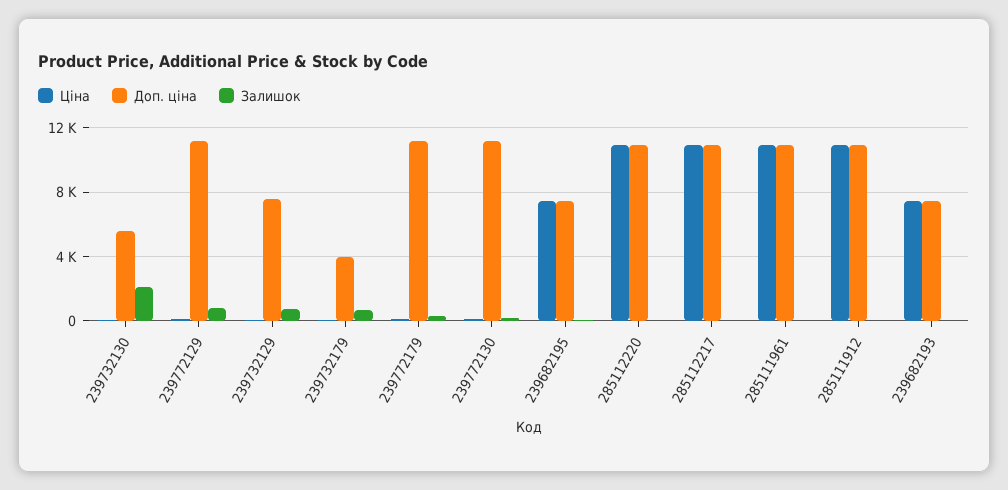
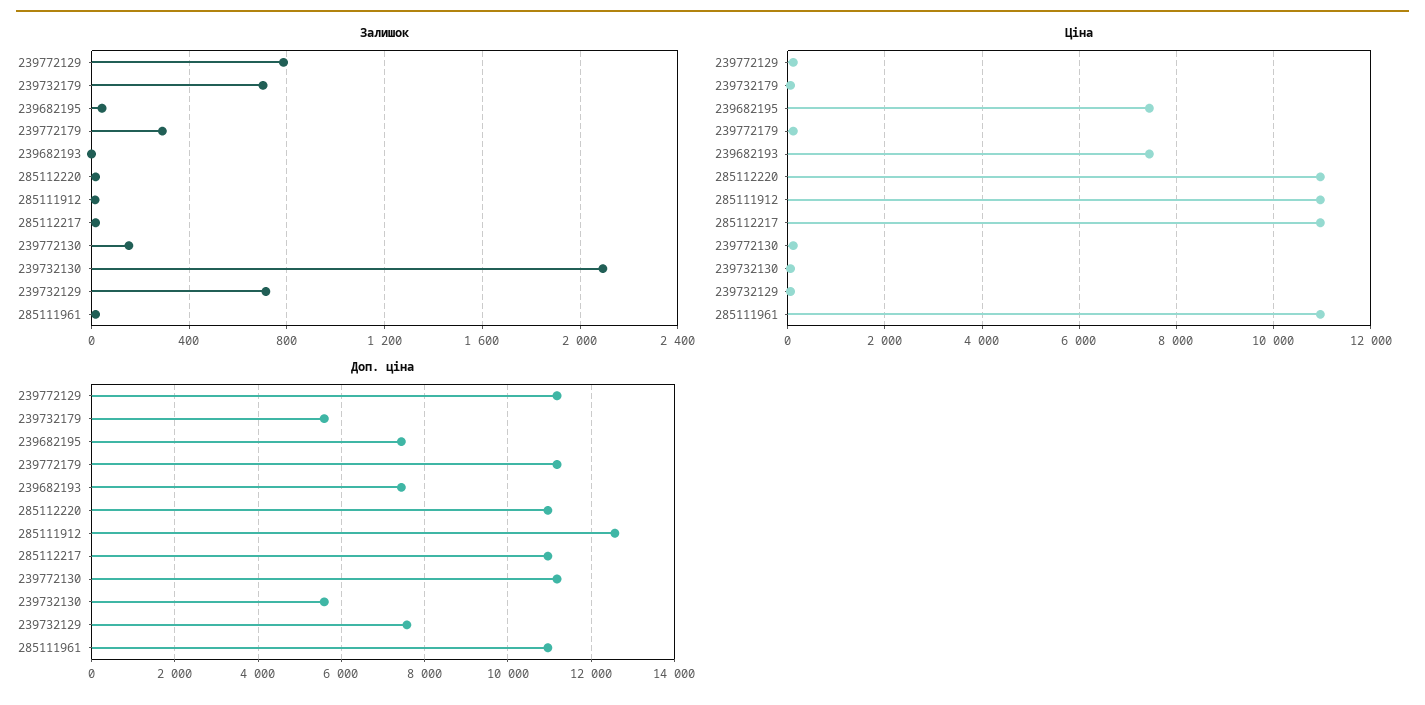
Доп. ціна, 239732179: 4000 -> 5600
Доп. ціна, 285111912: 11000 -> 12600

